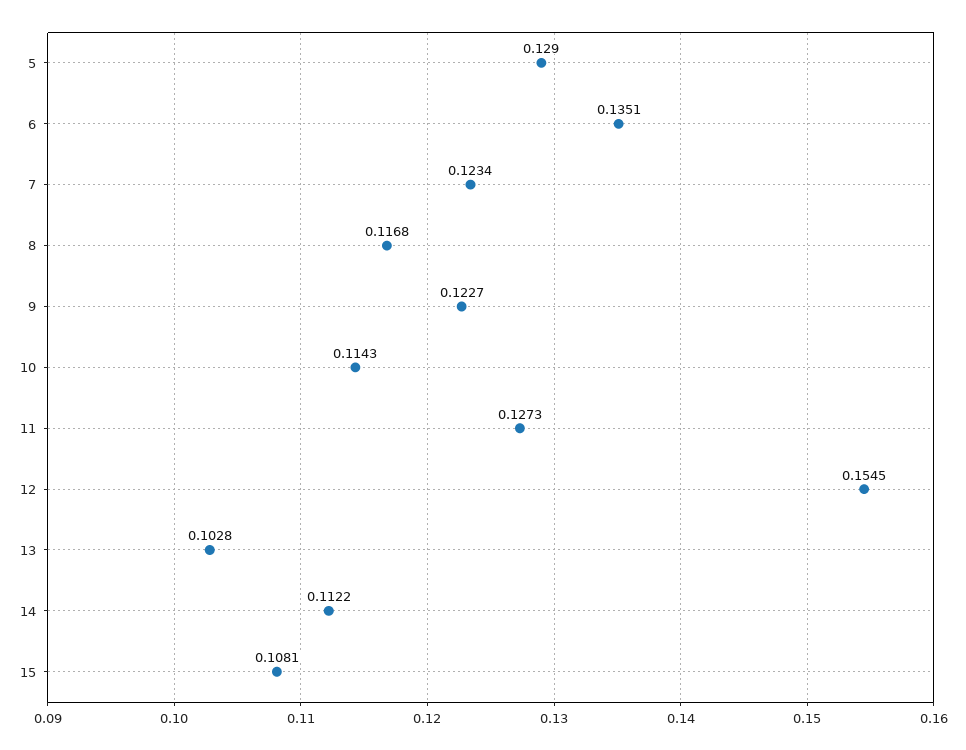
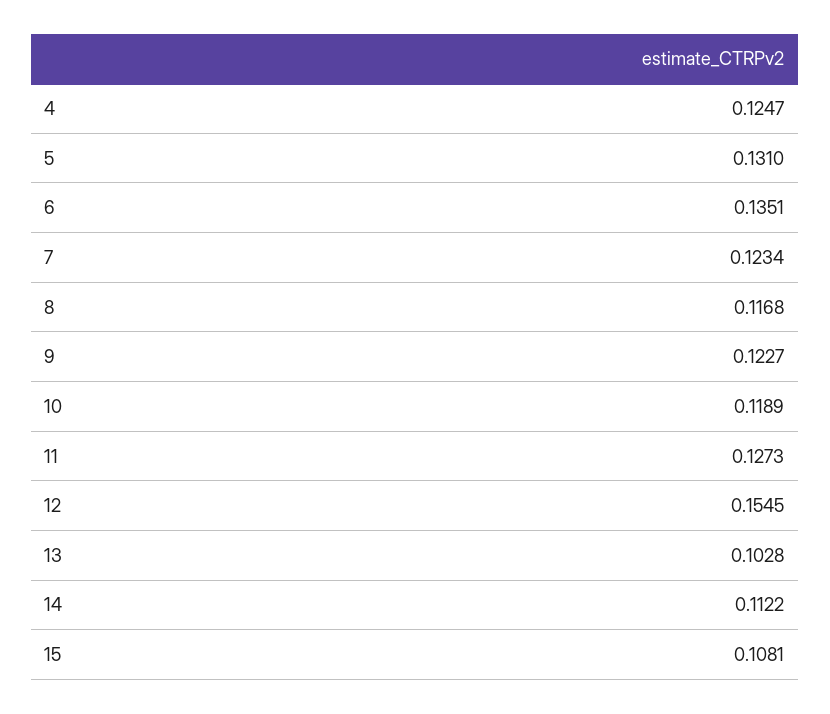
5: 0.129 -> 0.131
10: 0.1143 -> 0.1189
4: none -> 0.1247

